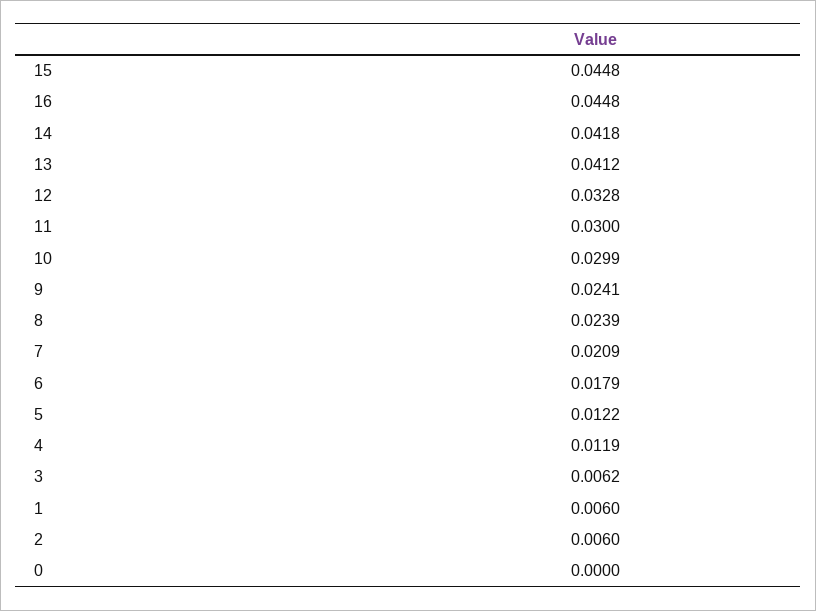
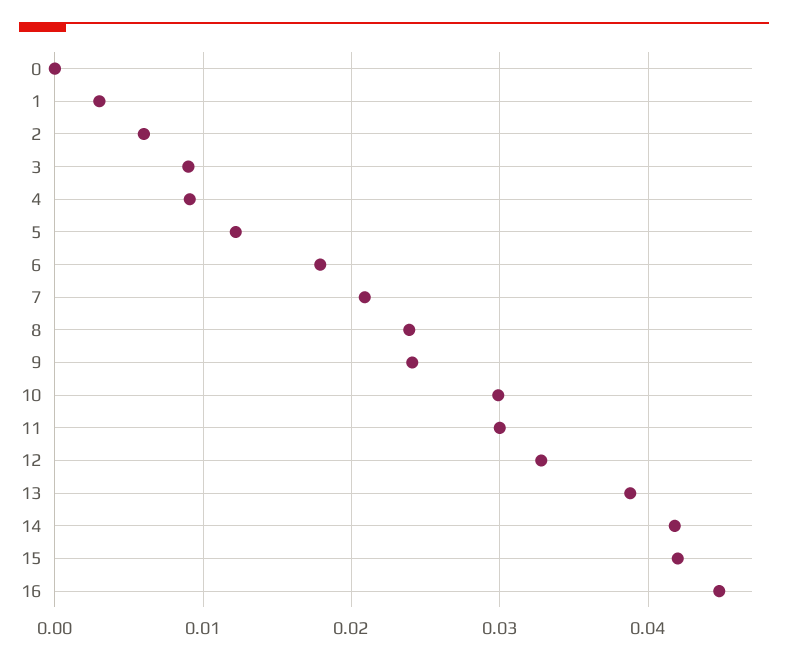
15: 0.0448 -> 0.042
13: 0.0412 -> 0.039
4: 0.0119 -> 0.009
3: 0.0062 -> 0.009
1: 0.006 -> 0.003

